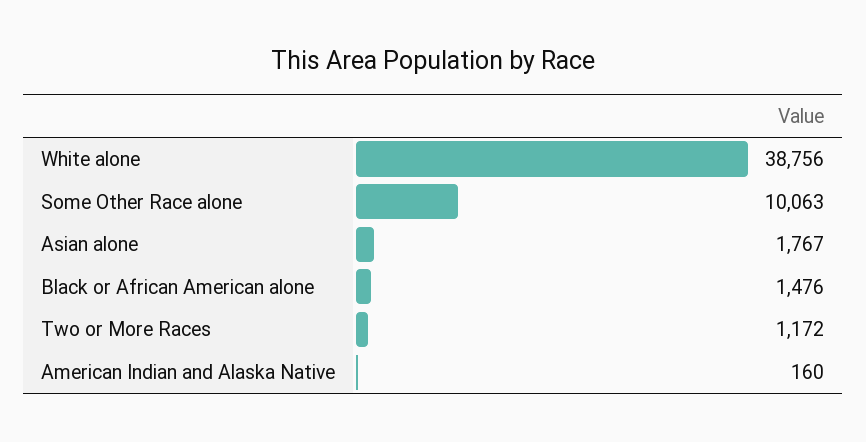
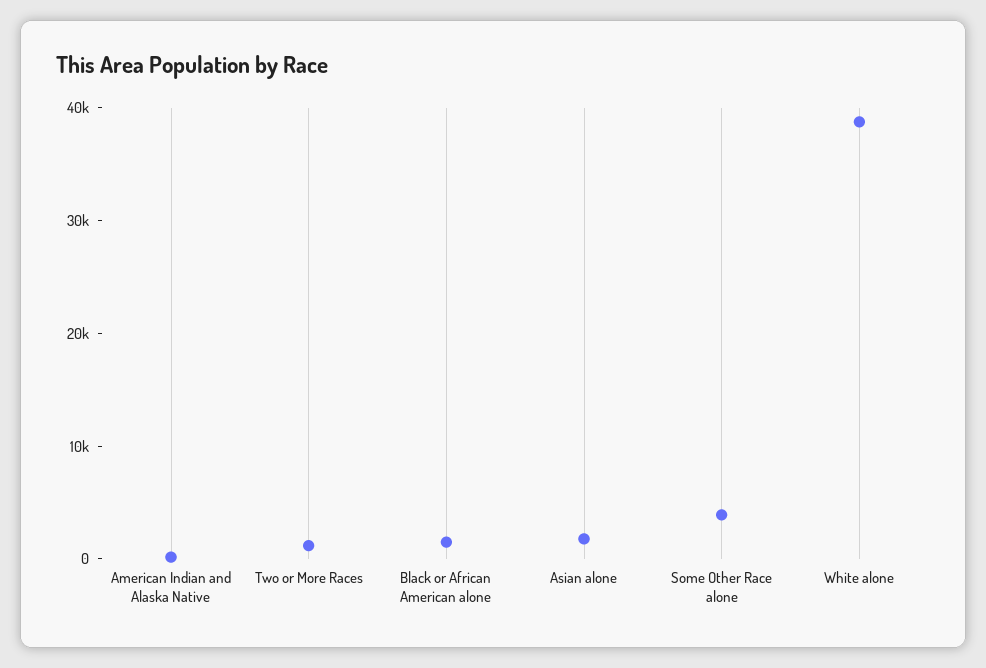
Some Other Race alone: 10063 -> 4000

